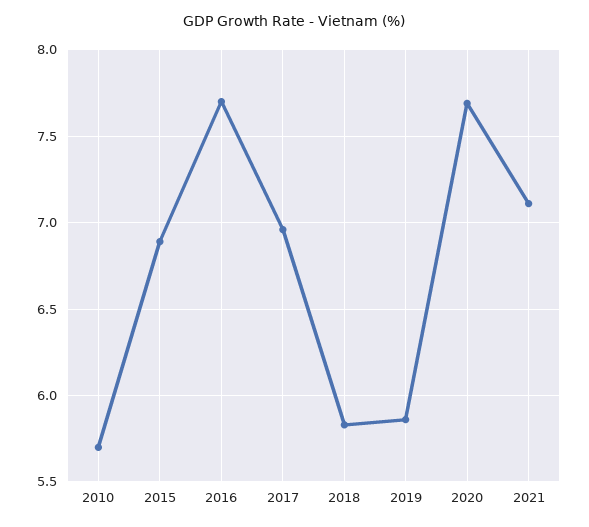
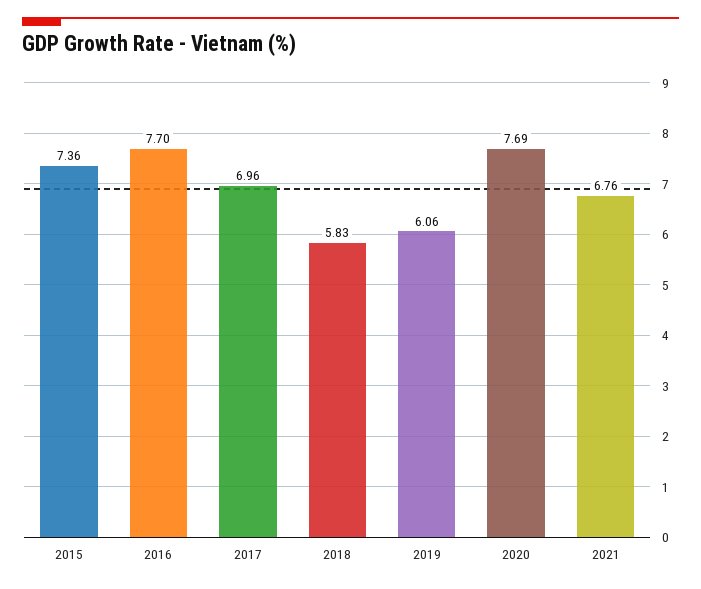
2010: 5.7 -> none
2015: 6.9 -> 7.36
2019: 5.85 -> 6.06
2021: 7.1 -> 6.76

